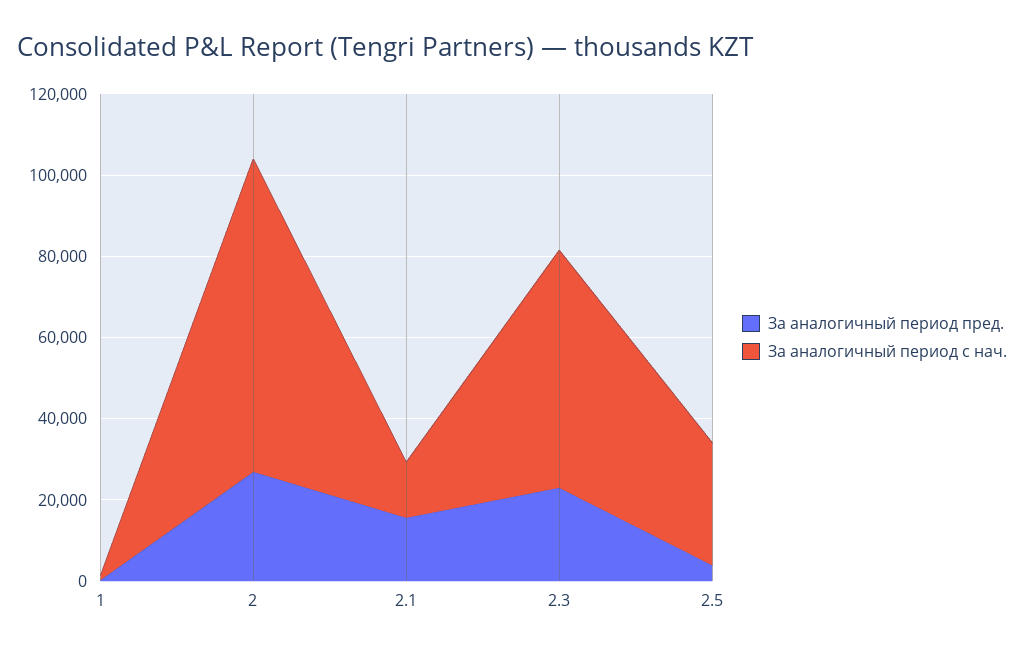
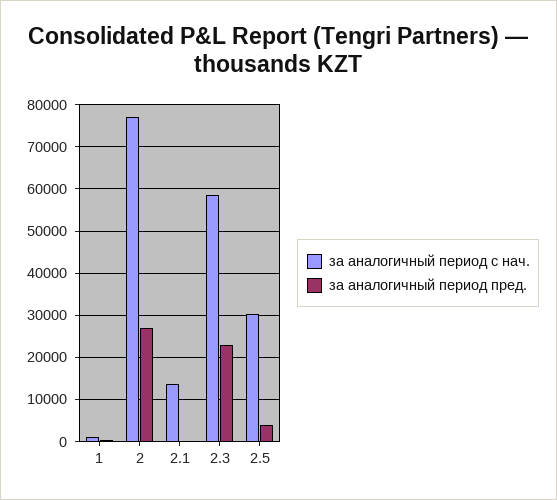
За аналогичный период пред., 2.1: 15000 -> 0

